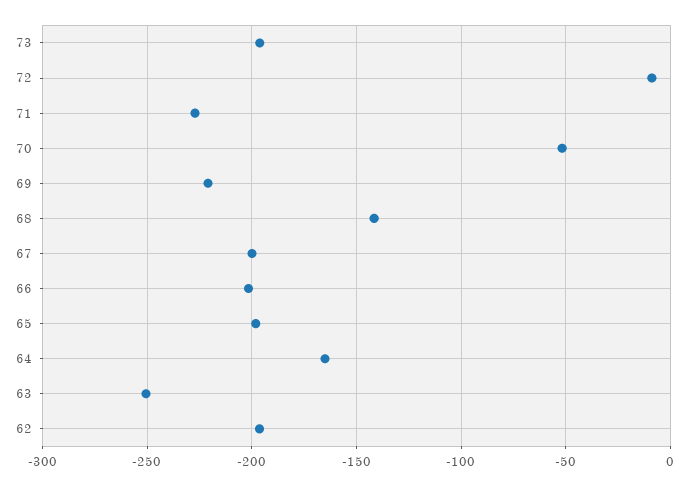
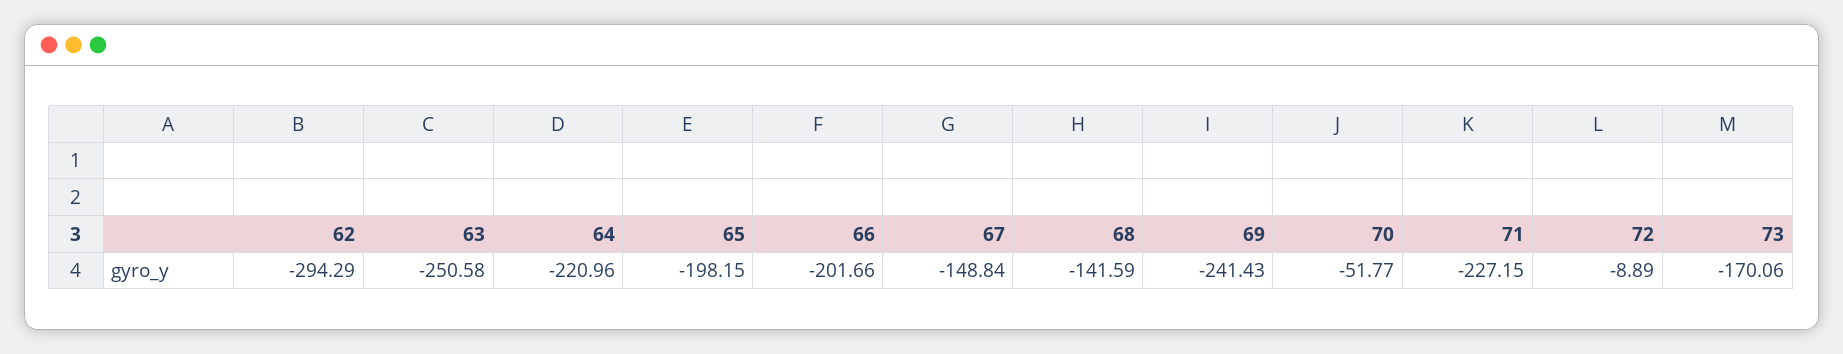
73: -195 -> -170.06
69: -220 -> -241.43
67: -200 -> -148.84
64: -165 -> -220.96
62: -195 -> -294.29

